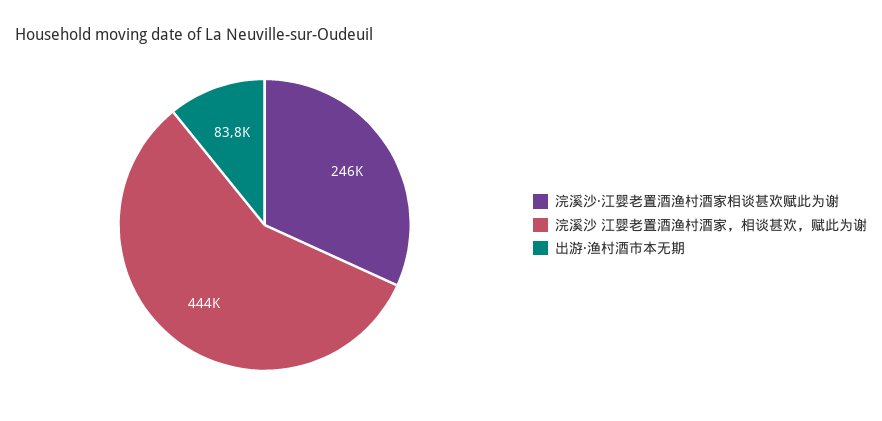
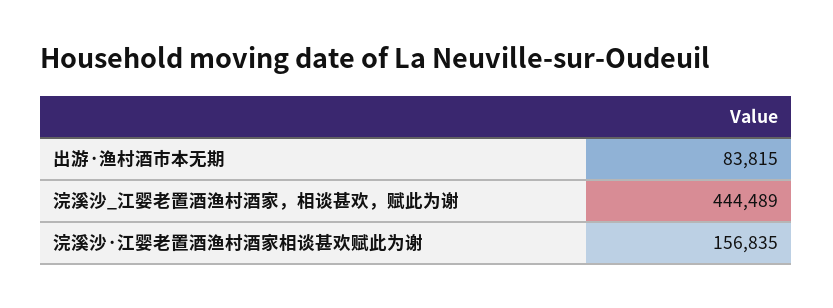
浣溪沙·江婴老置酒渔村酒家相谈甚欢赋此为谢: 246000 -> 156835

